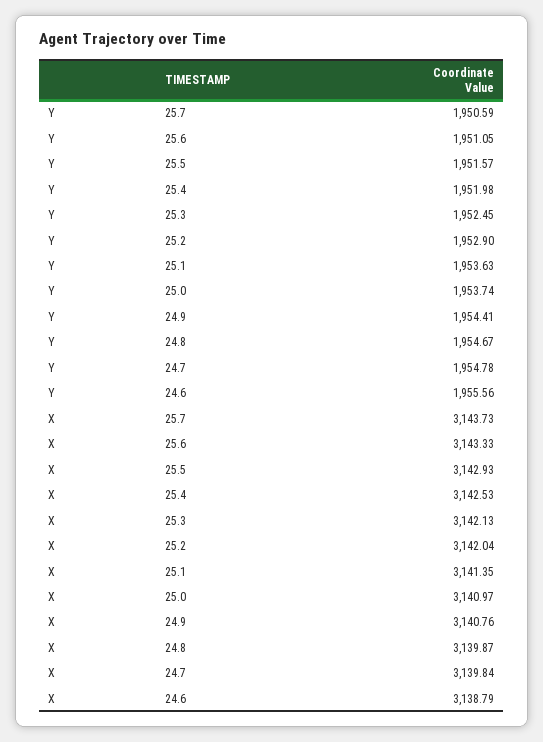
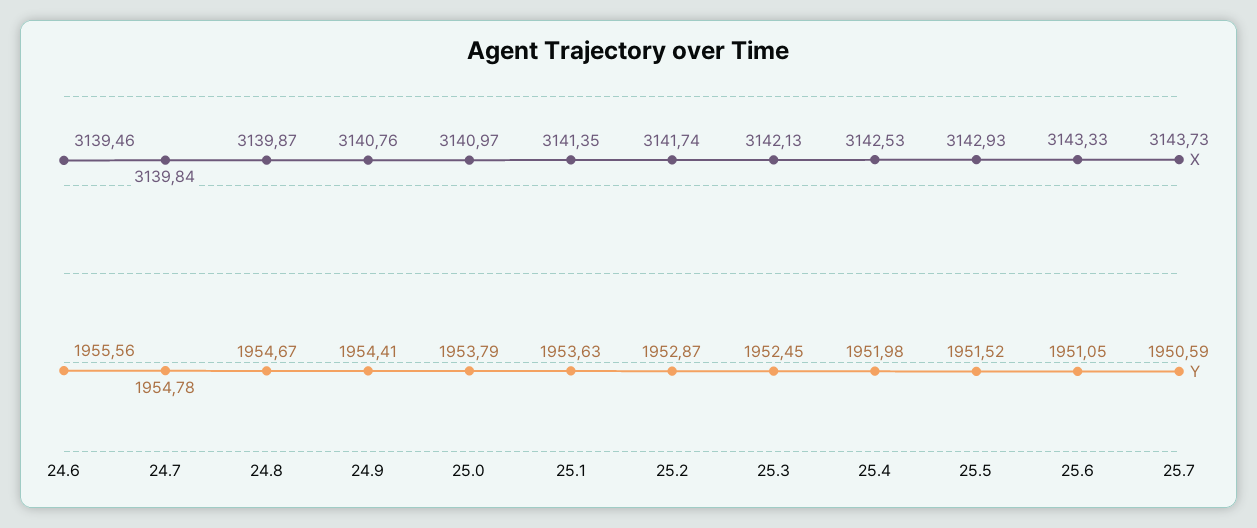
Y, 25.5: 1951.57 -> 1951.52
Y, 25.2: 1952.9 -> 1952.87
Y, 25.0: 1953.74 -> 1953.79
X, 25.2: 3142.04 -> 3141.74
X, 24.6: 3138.79 -> 3139.46

